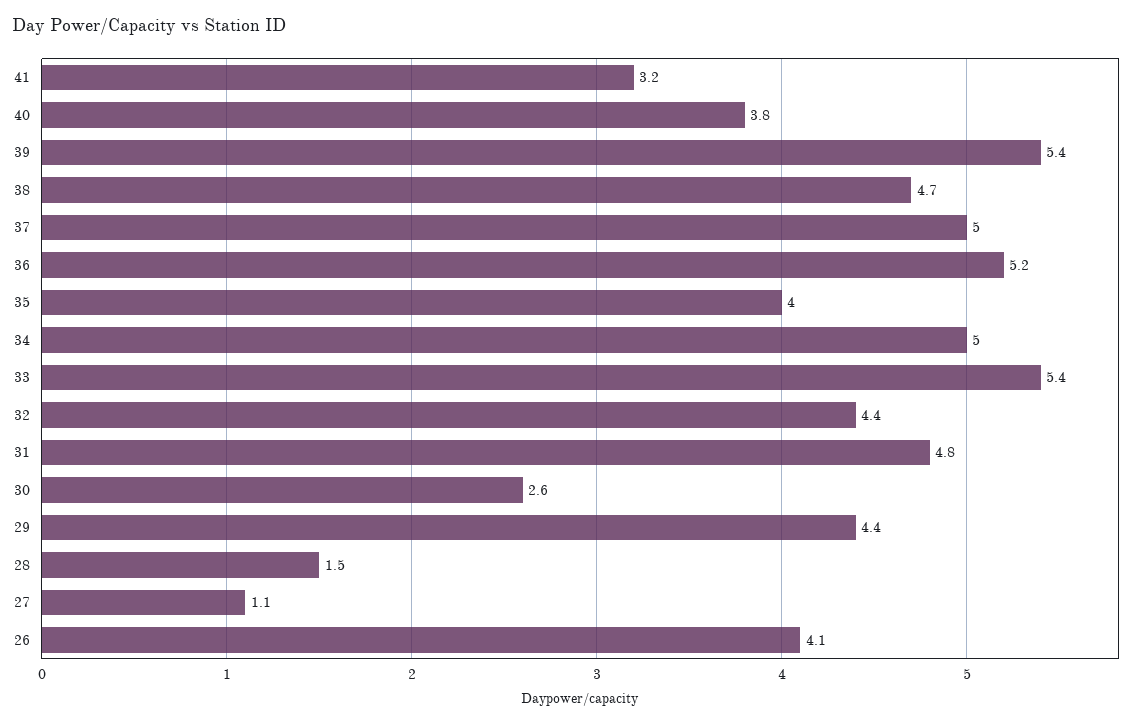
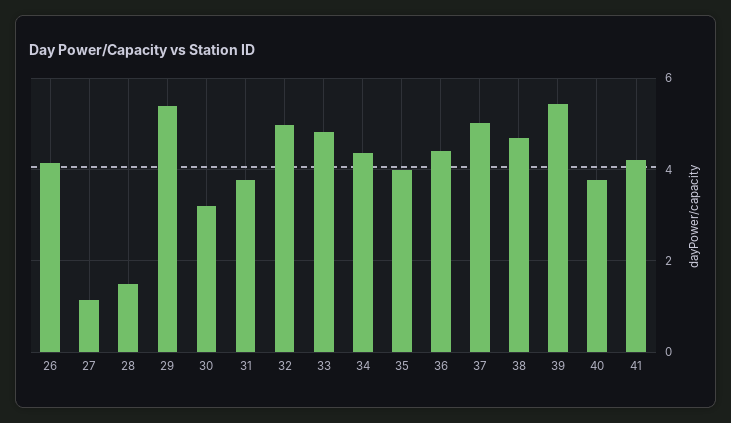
41: 3.2 -> 4.2
36: 5.2 -> 4.4
34: 5 -> 4.4
33: 5.4 -> 4.8
32: 4.4 -> 5
31: 4.8 -> 3.8
30: 2.6 -> 3.2
29: 4.4 -> 5.4

